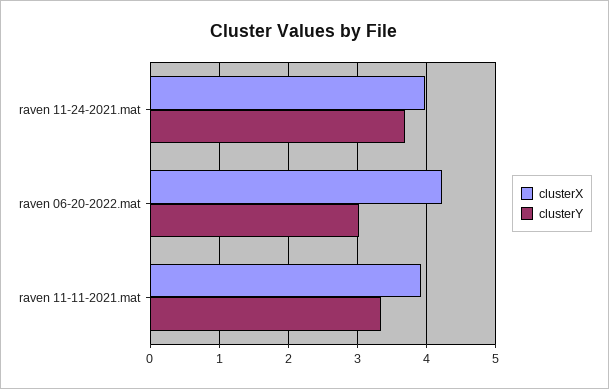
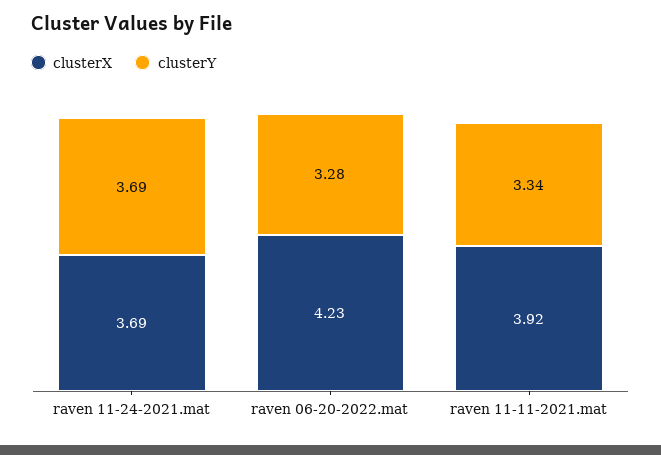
clusterX, raven 11-24-2021.mat: 4 -> 3.69
clusterY, raven 06-20-2022.mat: 3 -> 3.28

